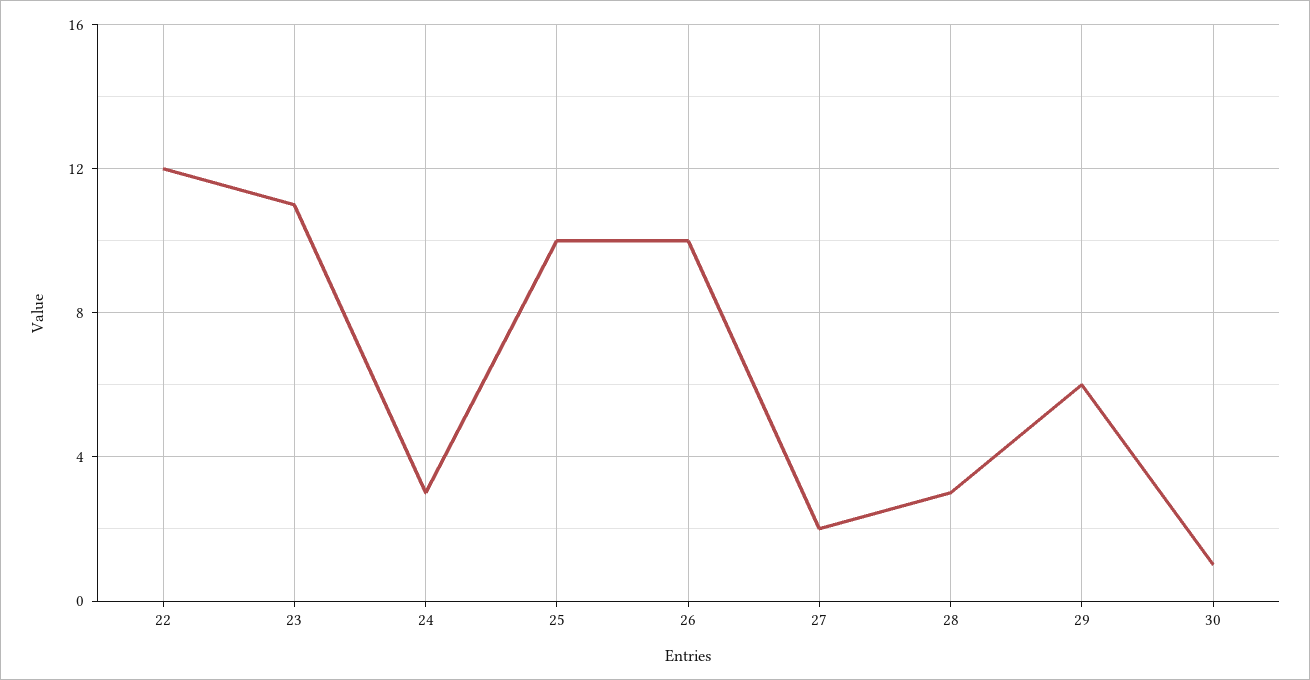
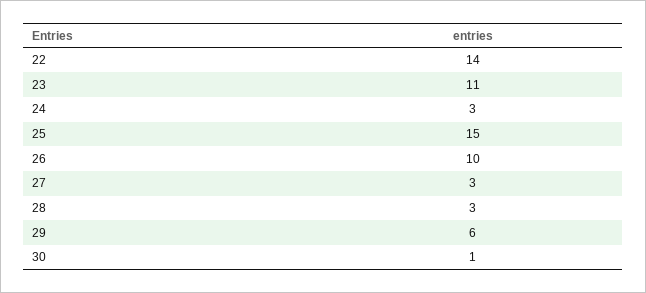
22: 12 -> 14
25: 10 -> 15
27: 2 -> 3

